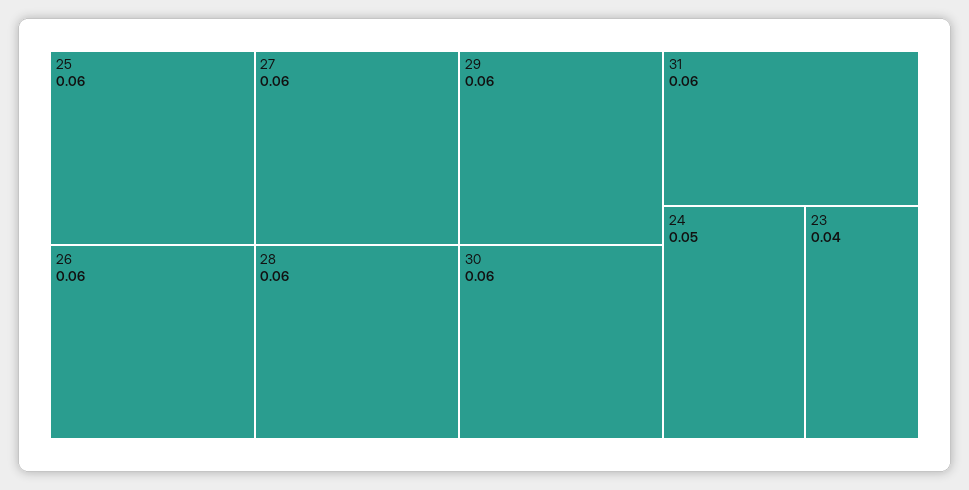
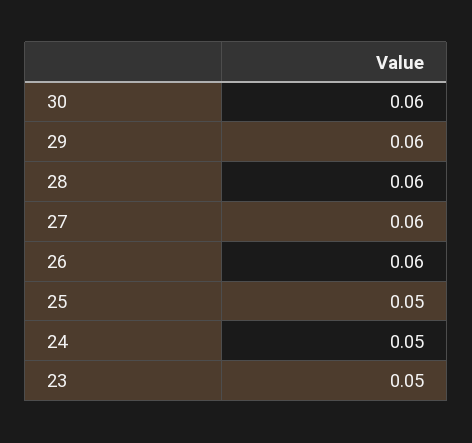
25: 0.06 -> 0.05
31: 0.06 -> none
23: 0.04 -> 0.05

